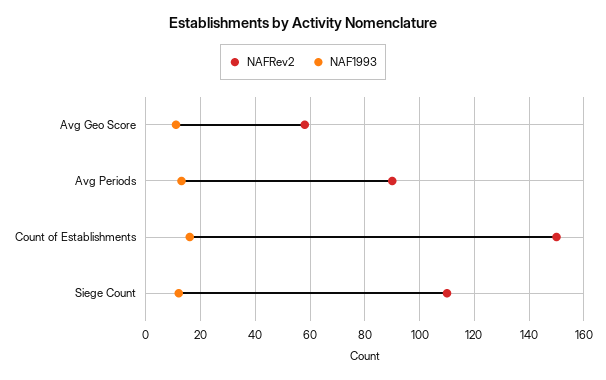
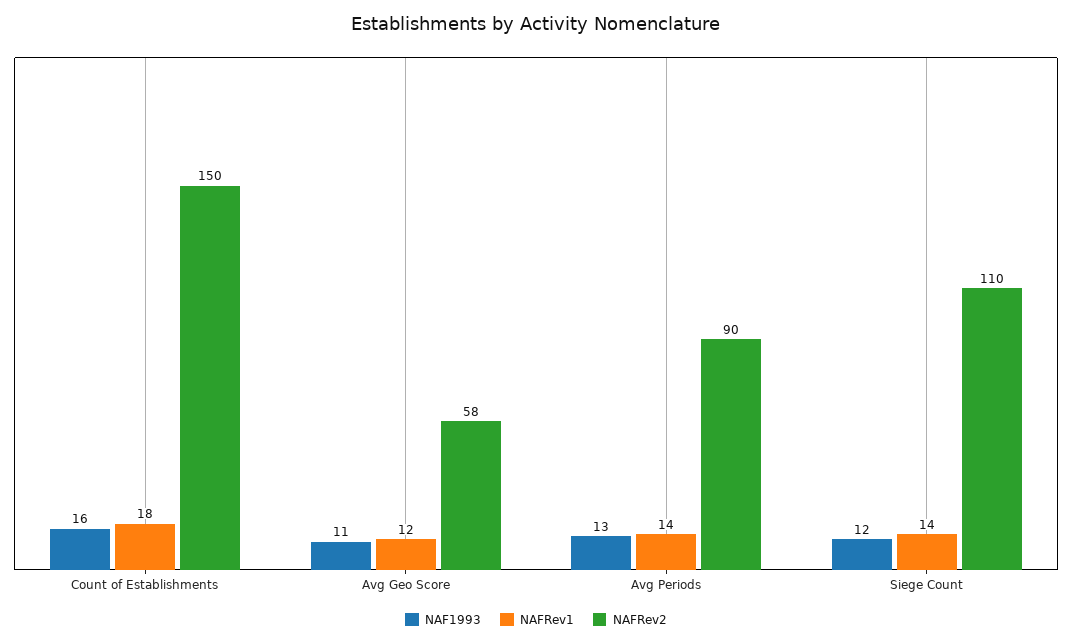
NAFRev1, Count of Establishments: none -> 18
NAFRev1, Avg Geo Score: none -> 12
NAFRev1, Avg Periods: none -> 14
NAFRev1, Siege Count: none -> 14

